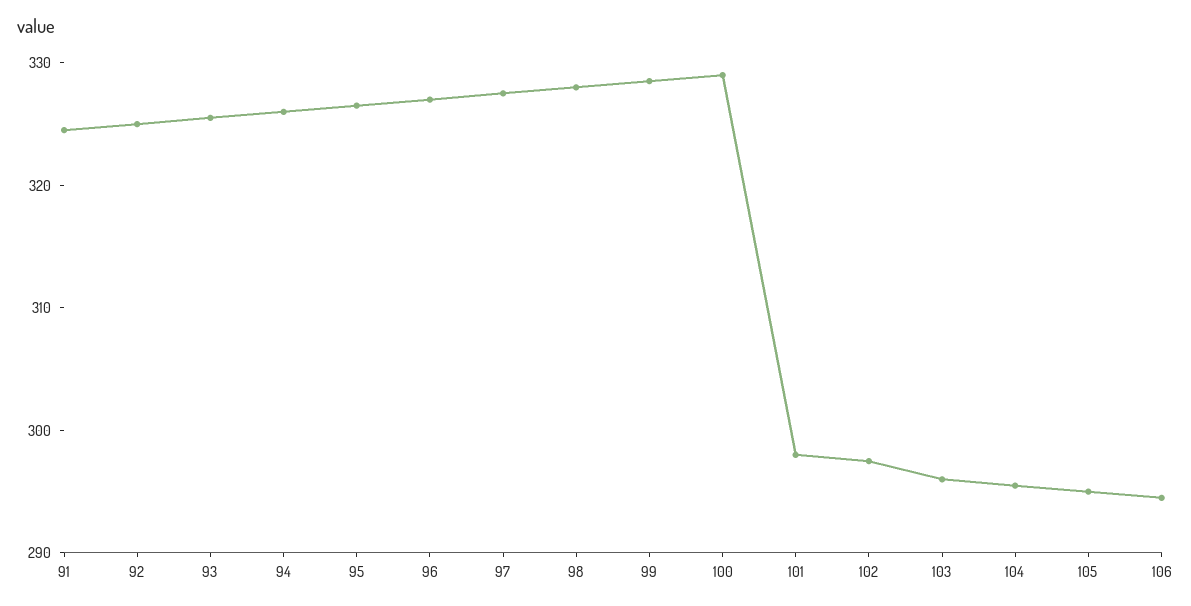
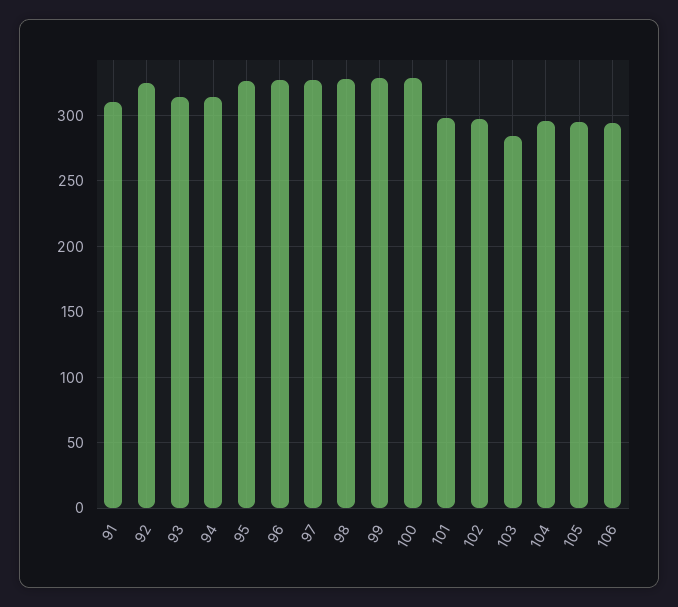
91: 324 -> 310
93: 326 -> 315
94: 326 -> 315
103: 296 -> 285

